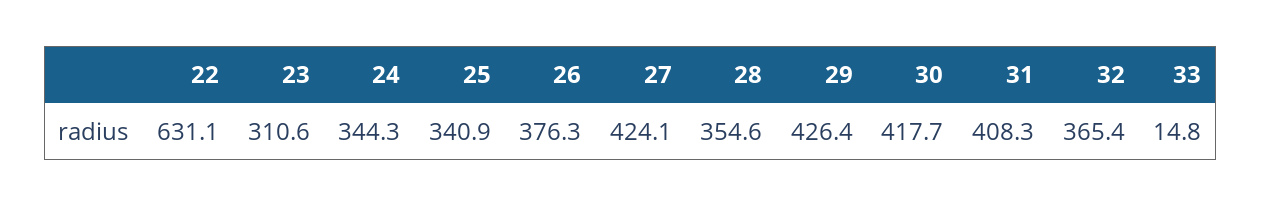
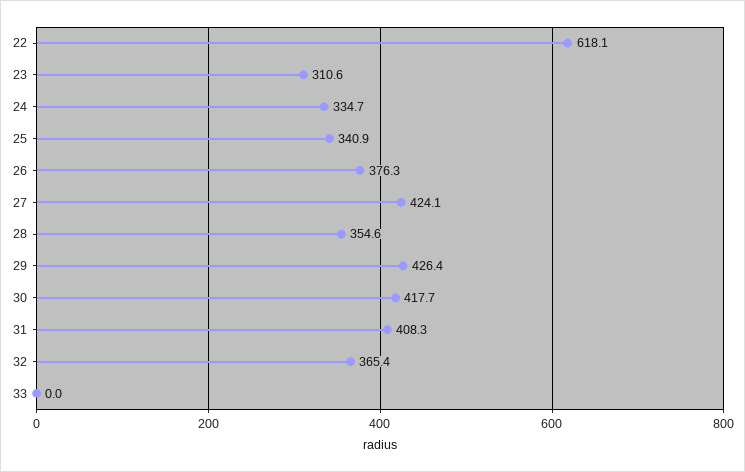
22: 631.1 -> 618.1
24: 344.3 -> 334.7
33: 14.8 -> 0

